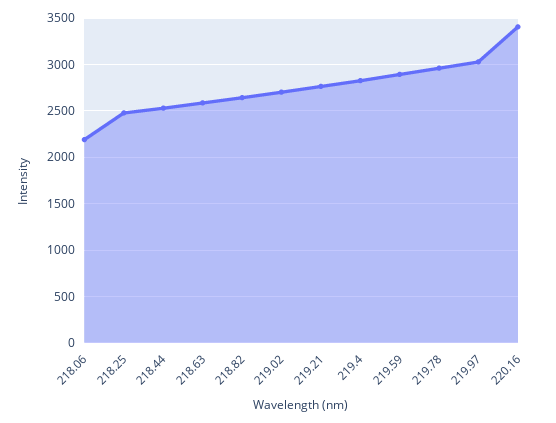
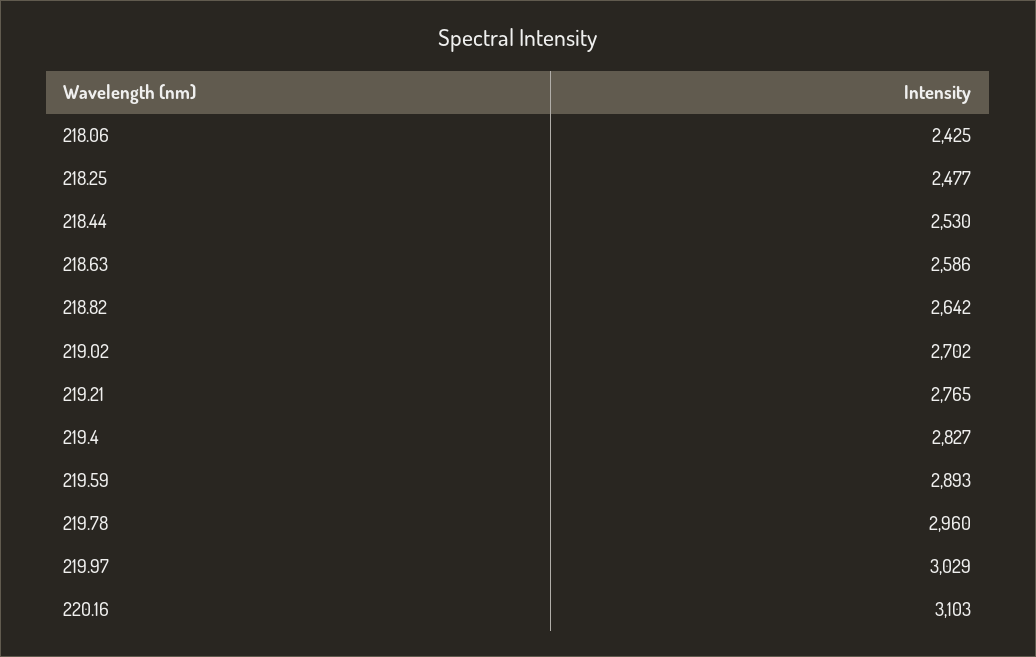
218.06: 2200 -> 2425
220.16: 3400 -> 3103

